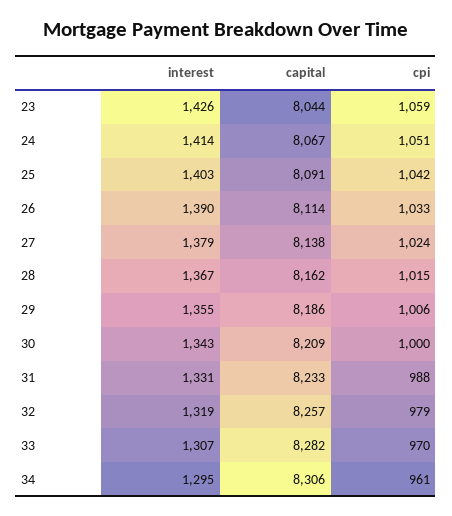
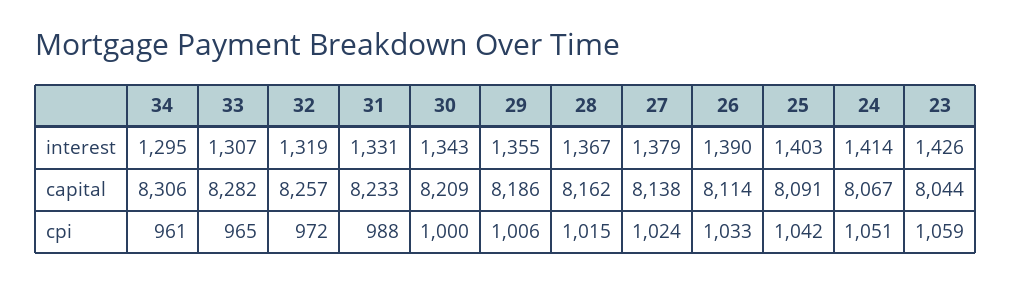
cpi, 32: 979 -> 972
cpi, 33: 970 -> 965

